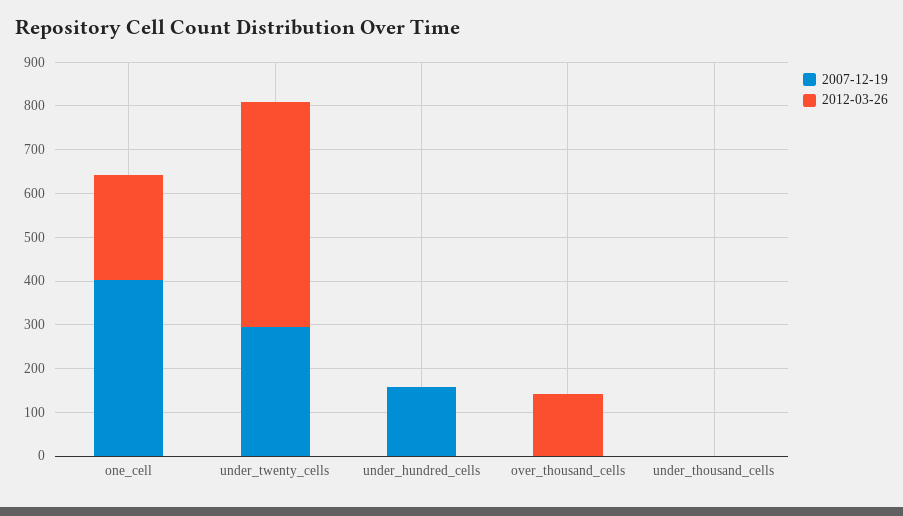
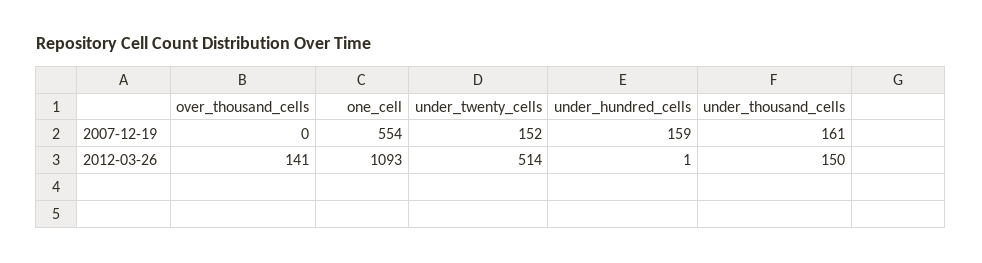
2007-12-19, one_cell: 400 -> 554
2012-03-26, one_cell: 240 -> 1093
2007-12-19, under_twenty_cells: 300 -> 152
2007-12-19, under_thousand_cells: 0 -> 161
2012-03-26, under_thousand_cells: 0 -> 150

